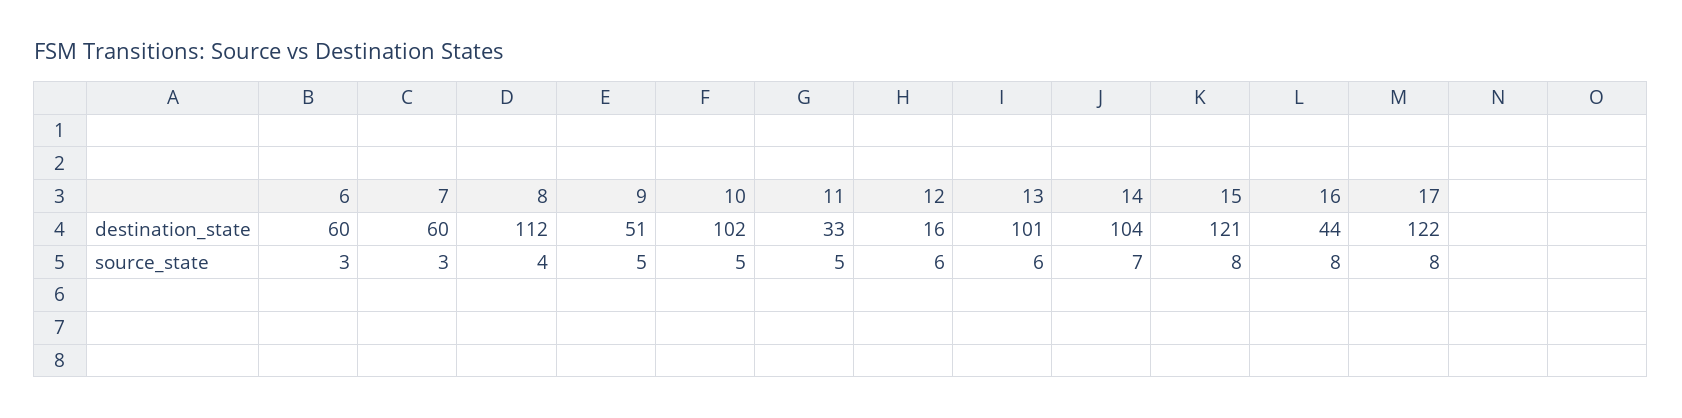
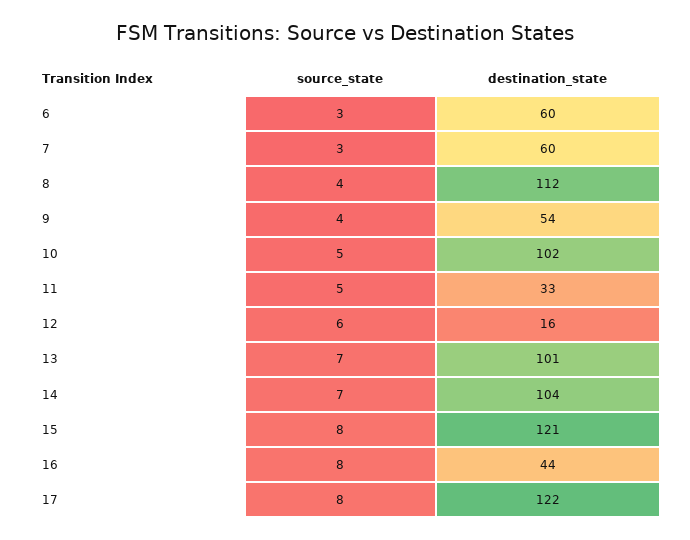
9, destination_state: 51 -> 54
9, source_state: 5 -> 4
13, source_state: 6 -> 7

